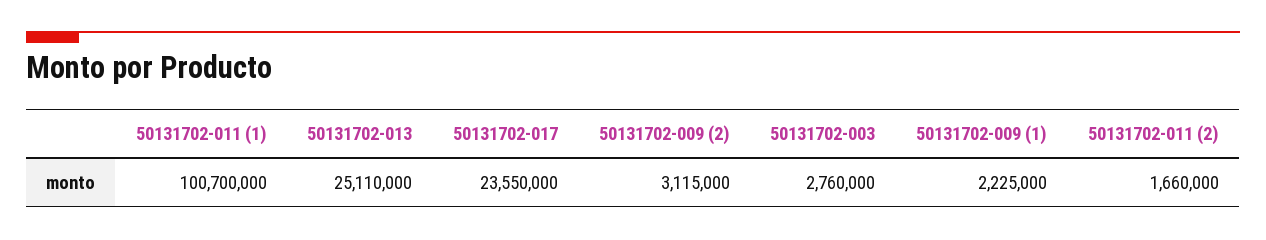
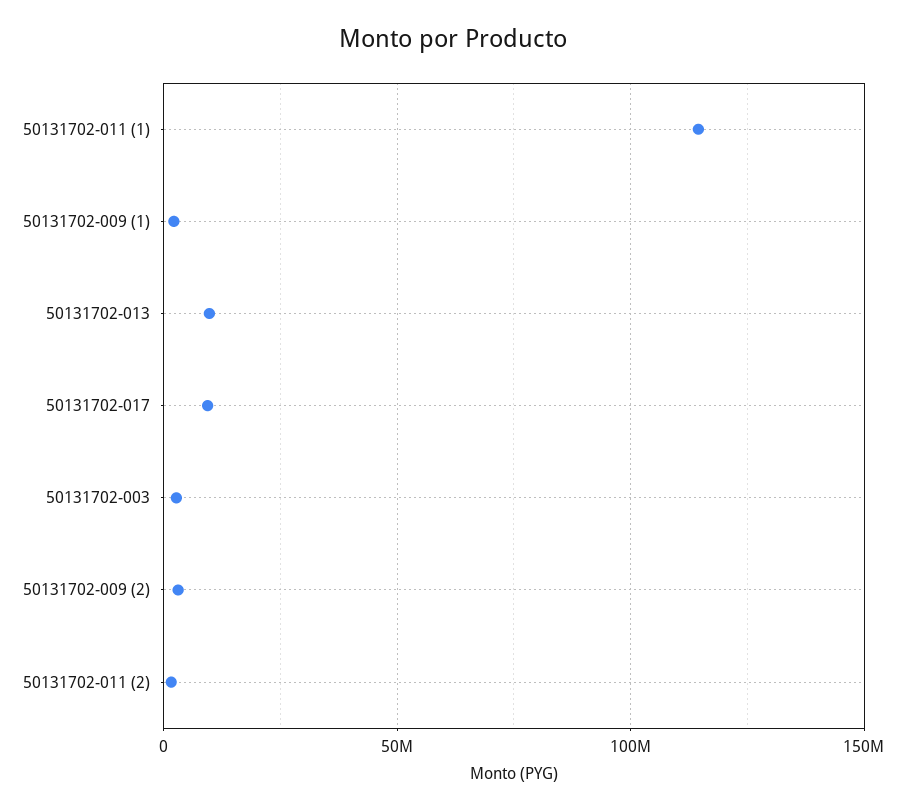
50131702-011 (1): 100700000 -> 115000000
50131702-013: 25110000 -> 10000000
50131702-017: 23550000 -> 10000000

